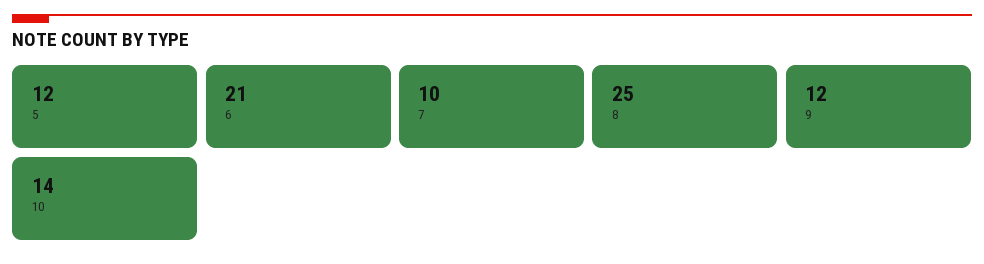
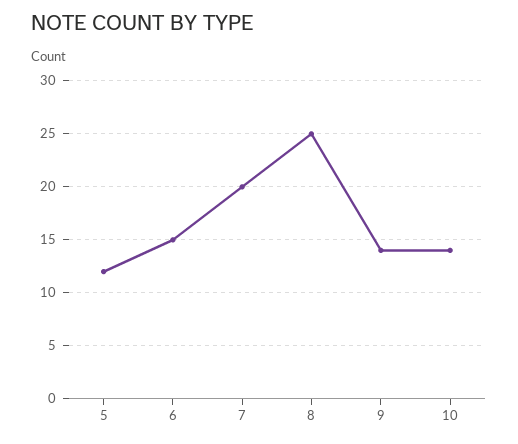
6: 21 -> 15
7: 10 -> 20
9: 12 -> 14

